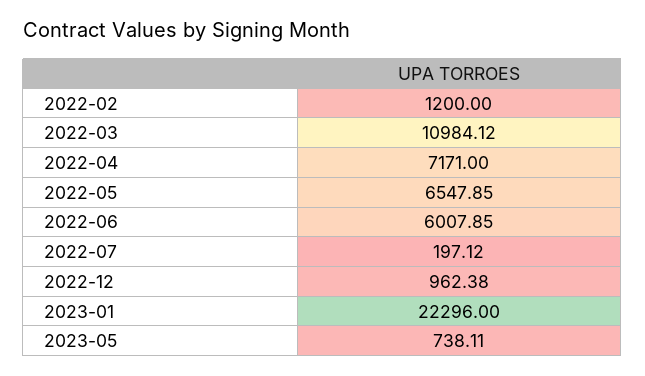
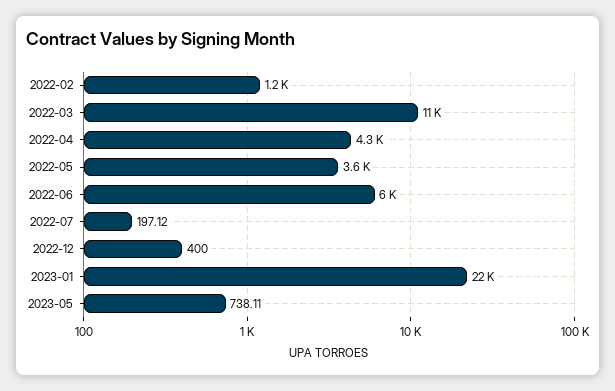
2022-04: 7171 -> 4300
2022-05: 6547.85 -> 3600
2022-12: 962.38 -> 400

